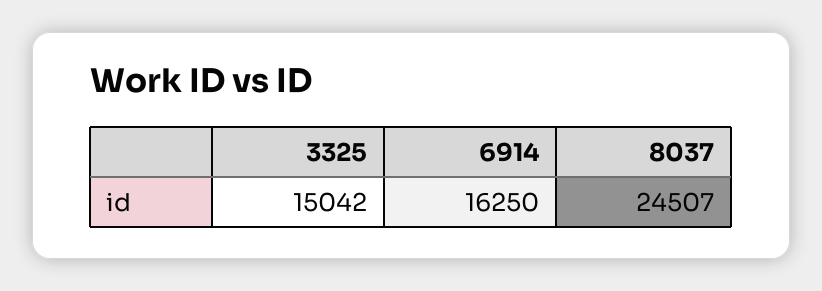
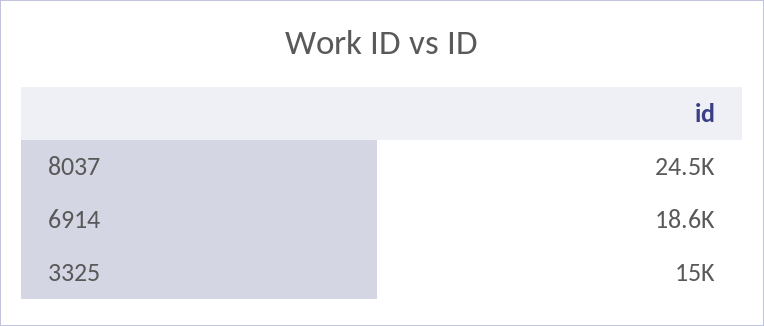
6914: 16250 -> 18600

